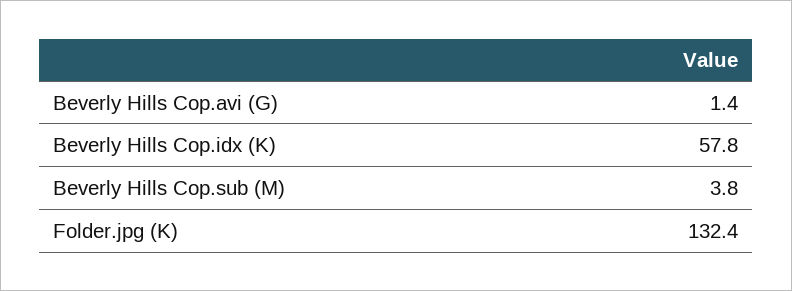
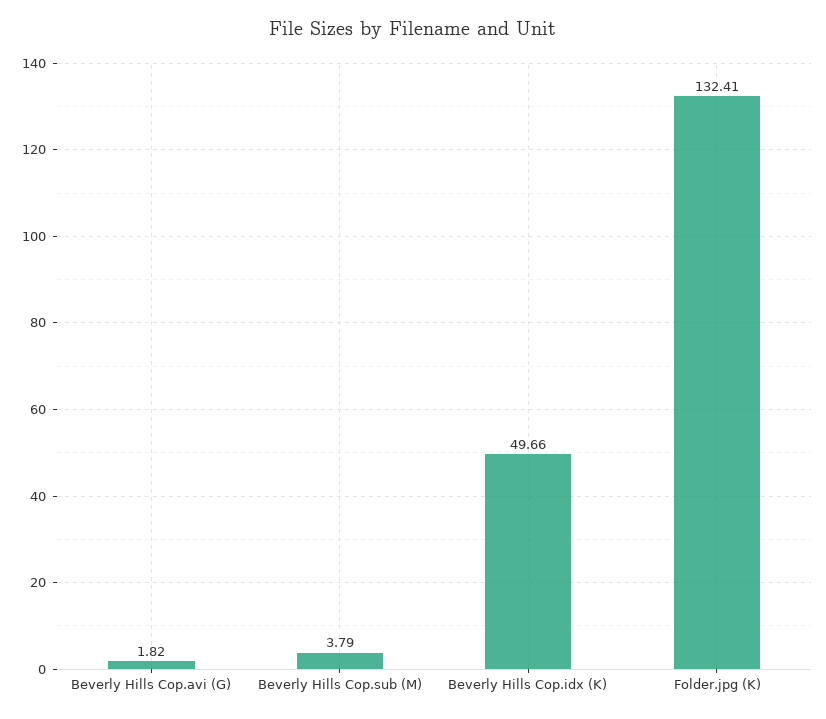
Beverly Hills Cop.avi (G): 1.4 -> 1.82
Beverly Hills Cop.idx (K): 57.8 -> 49.66

